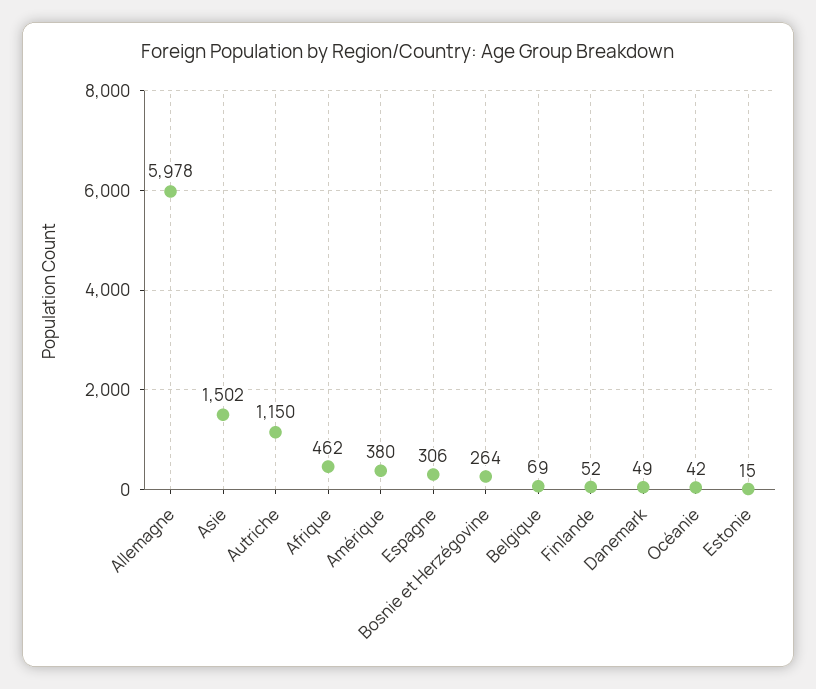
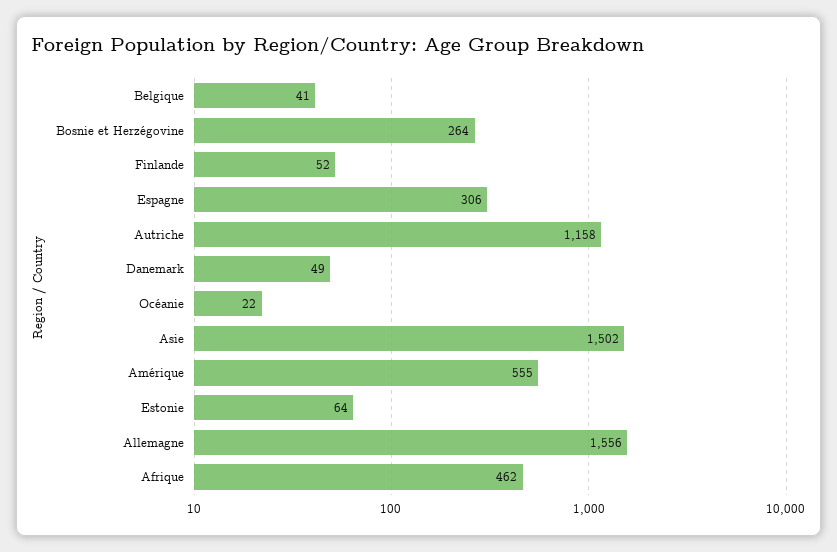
Allemagne: 5978 -> 1556
Autriche: 1150 -> 1158
Amérique: 380 -> 555
Belgique: 69 -> 41
Océanie: 42 -> 22
Estonie: 15 -> 64

